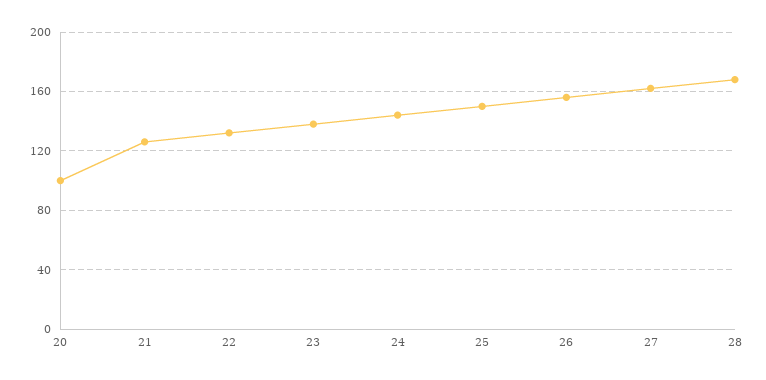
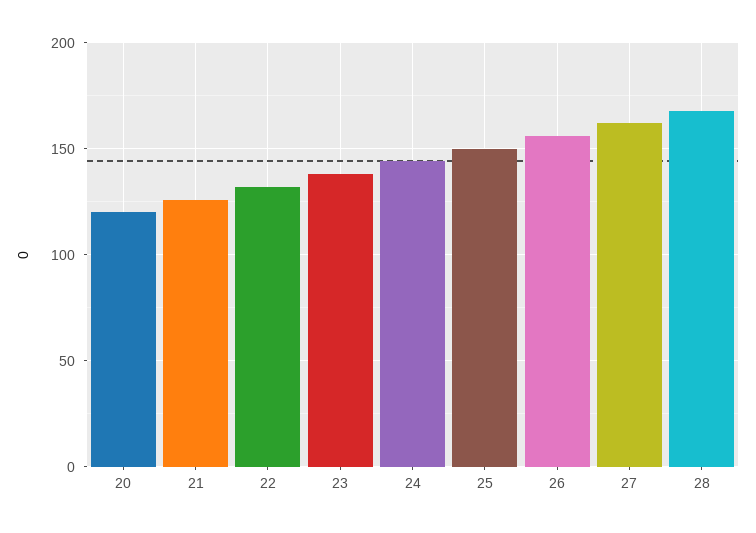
20: 100 -> 120

